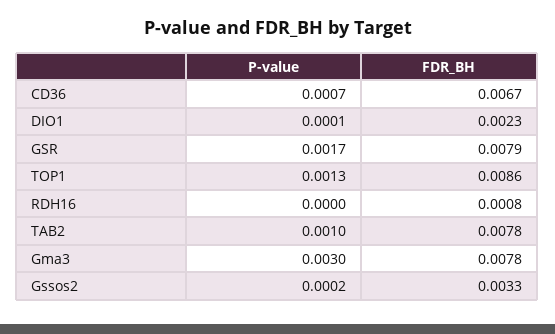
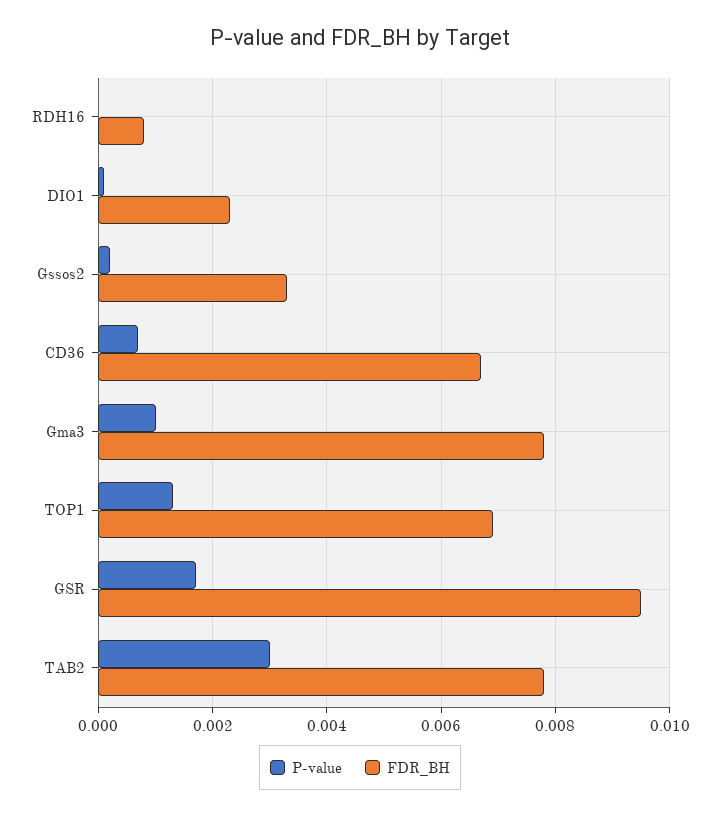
FDR_BH, GSR: 0.0079 -> 0.0095
FDR_BH, TOP1: 0.0086 -> 0.007
P-value, TAB2: 0.001 -> 0.003
P-value, Gma3: 0.003 -> 0.001

